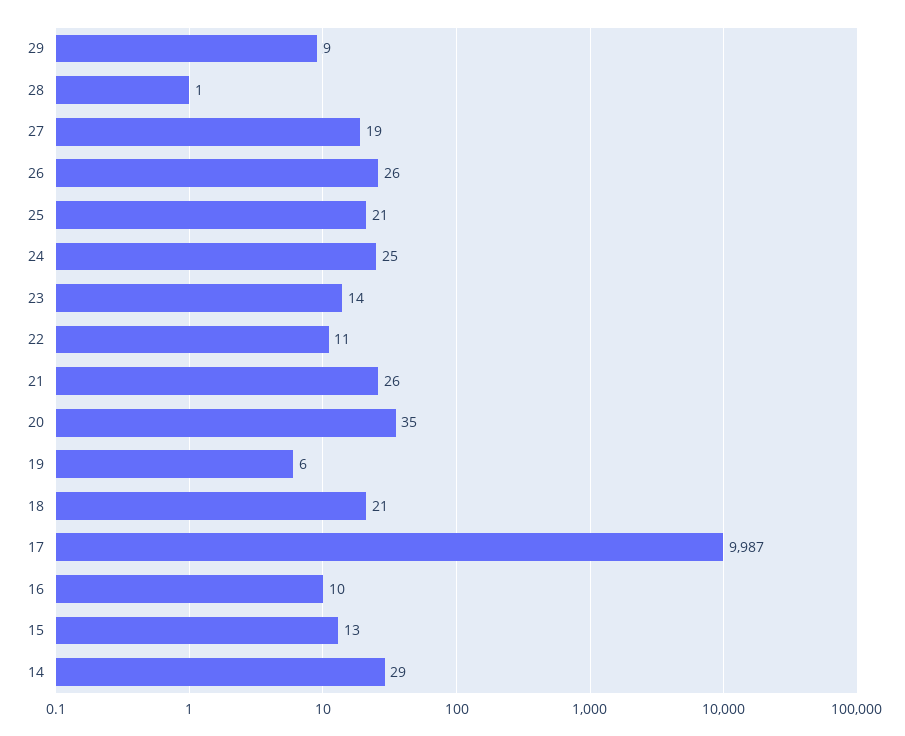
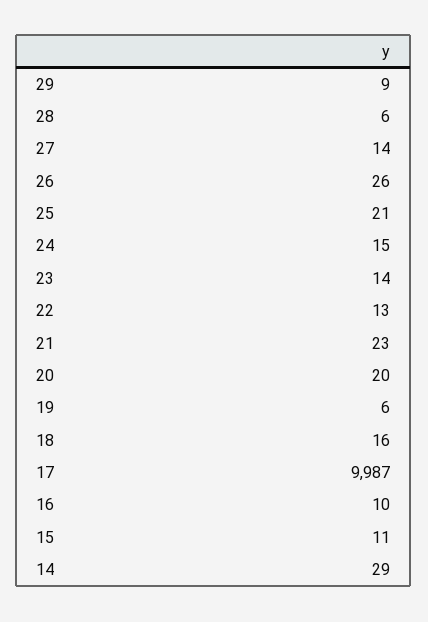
28: 1 -> 6
27: 19 -> 14
24: 25 -> 15
22: 11 -> 13
21: 26 -> 23
20: 35 -> 20
18: 21 -> 16
15: 13 -> 11

